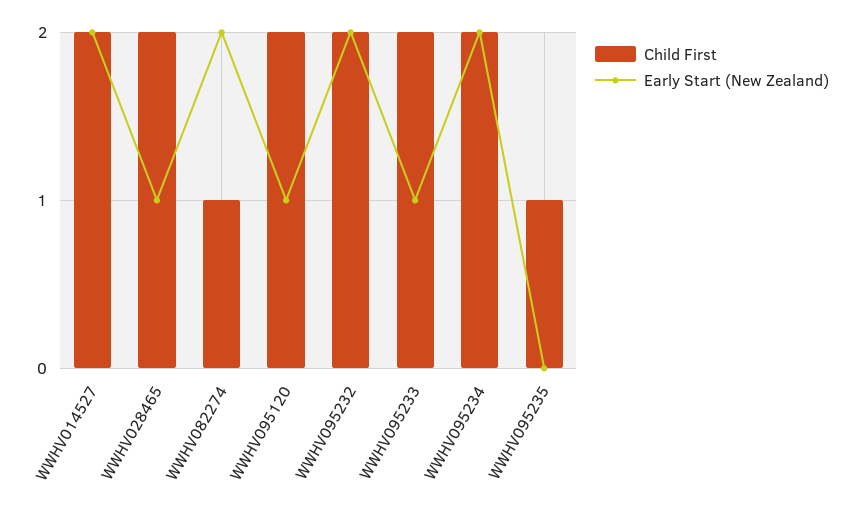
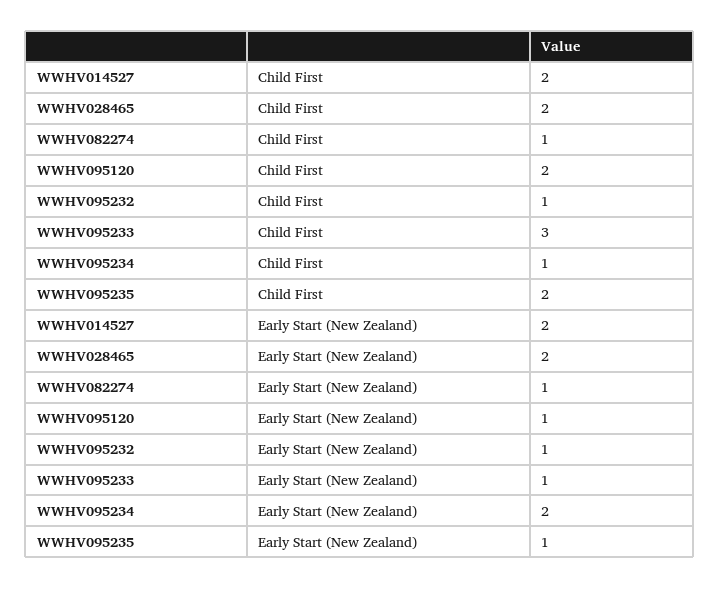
Early Start (New Zealand), WWHV028465: 1 -> 2
Early Start (New Zealand), WWHV082274: 2 -> 1
Child First, WWHV095232: 2 -> 1
Early Start (New Zealand), WWHV095232: 2 -> 1
Child First, WWHV095233: 2 -> 3
Child First, WWHV095234: 2 -> 1
Child First, WWHV095235: 1 -> 2
Early Start (New Zealand), WWHV095235: 0 -> 1

